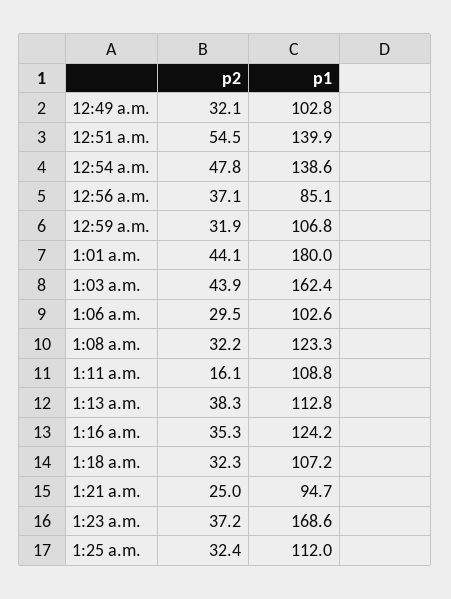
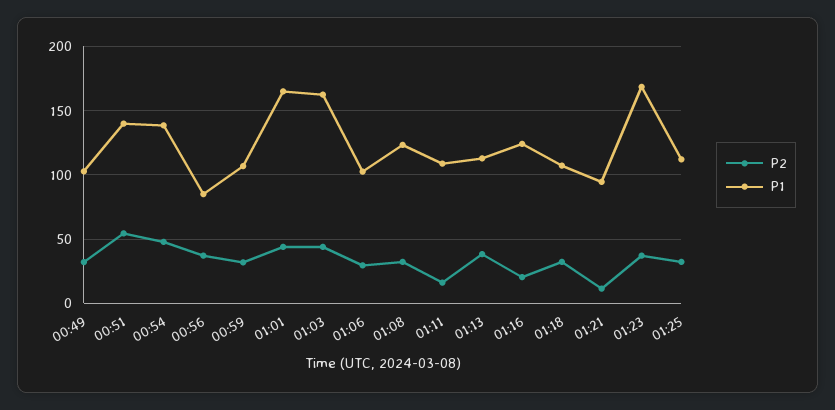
p1, 1:01 a.m.: 180 -> 165
p2, 1:16 a.m.: 35.3 -> 20
p2, 1:21 a.m.: 25 -> 10

